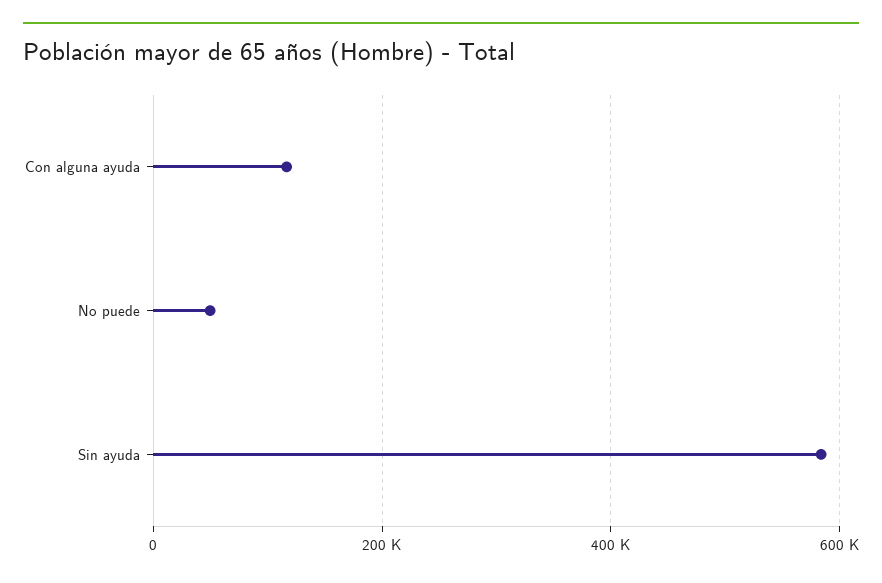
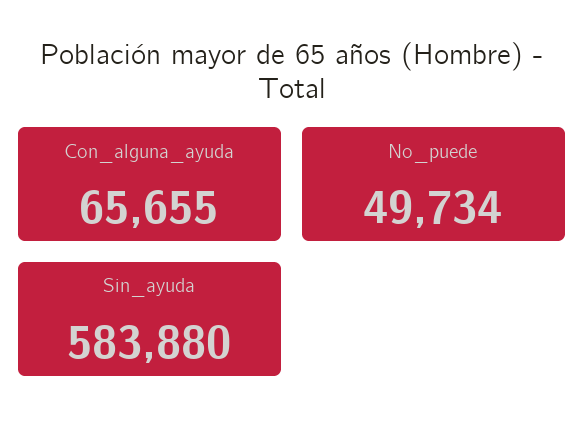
Con alguna ayuda: 120000 -> 65655

